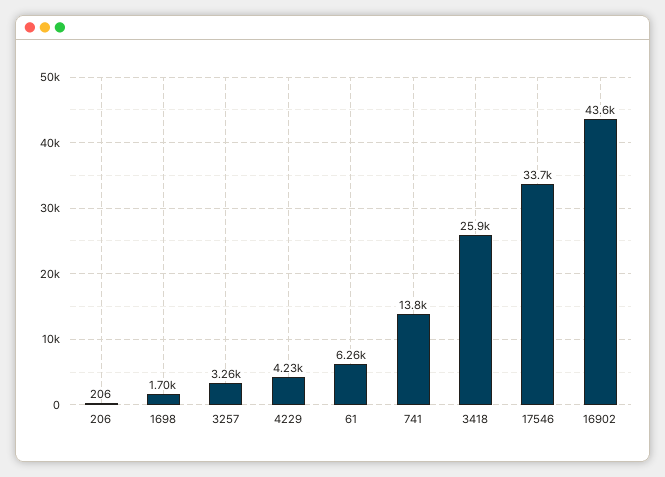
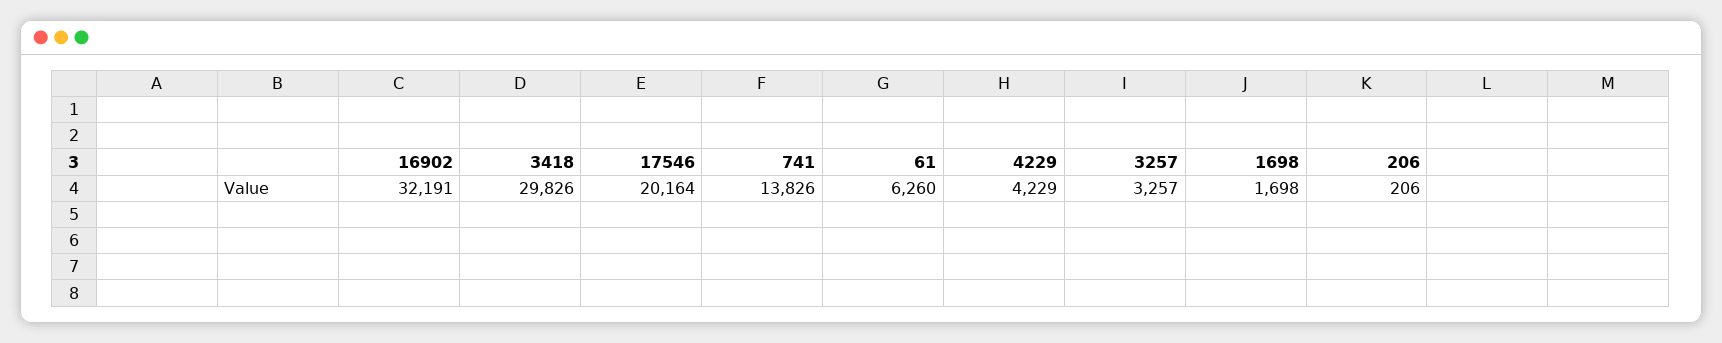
3418: 25900 -> 29826
17546: 33700 -> 20164
16902: 43600 -> 32191

